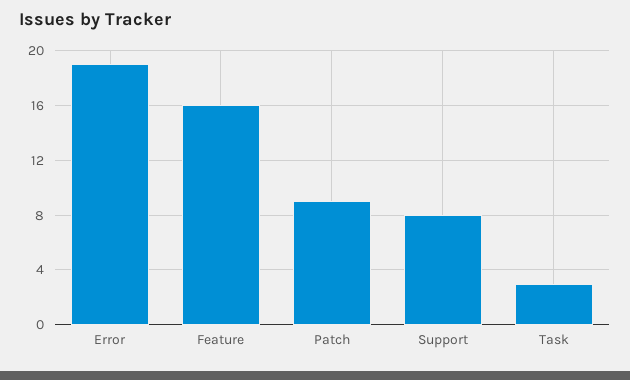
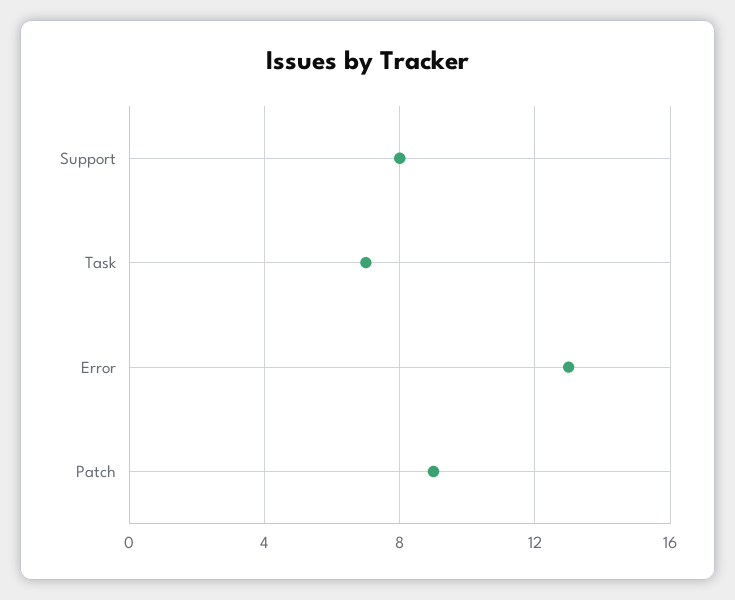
Error: 19 -> 13
Feature: 16 -> none
Task: 3 -> 7

